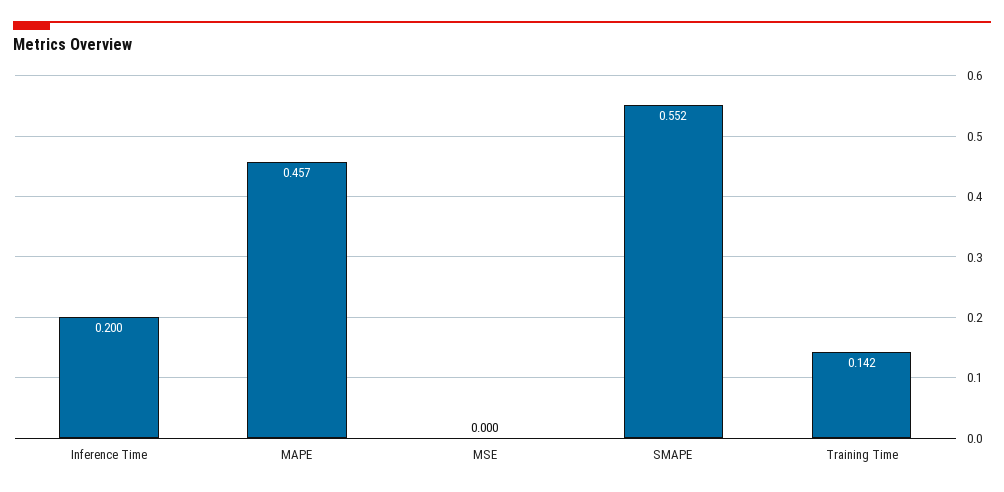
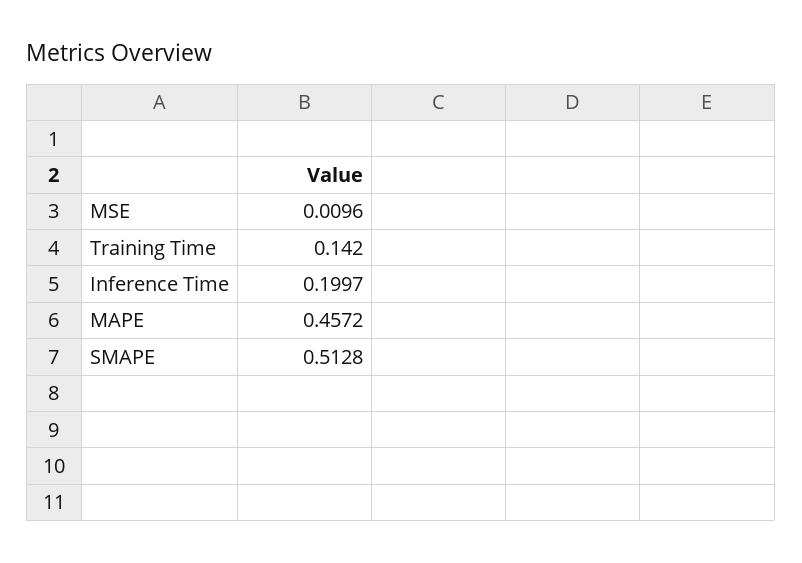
MSE: 0 -> 0.0096
SMAPE: 0.552 -> 0.5128

